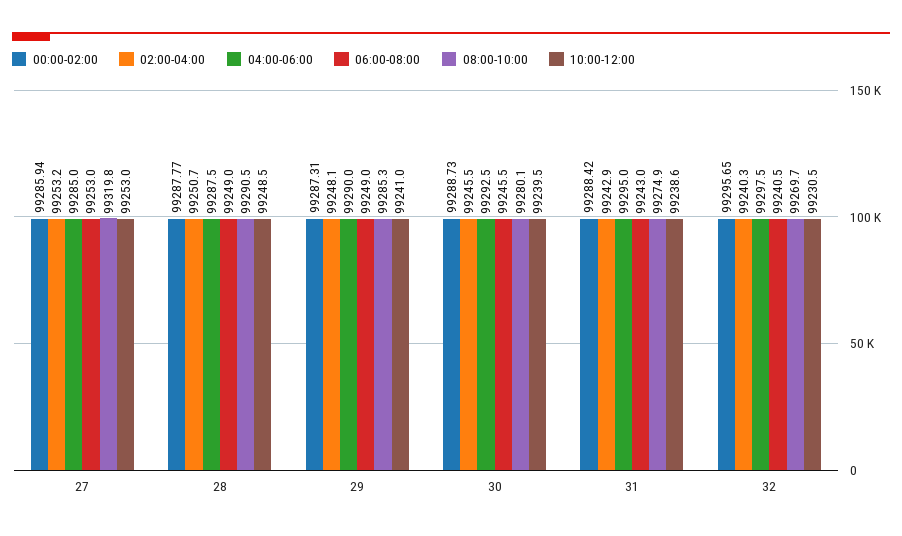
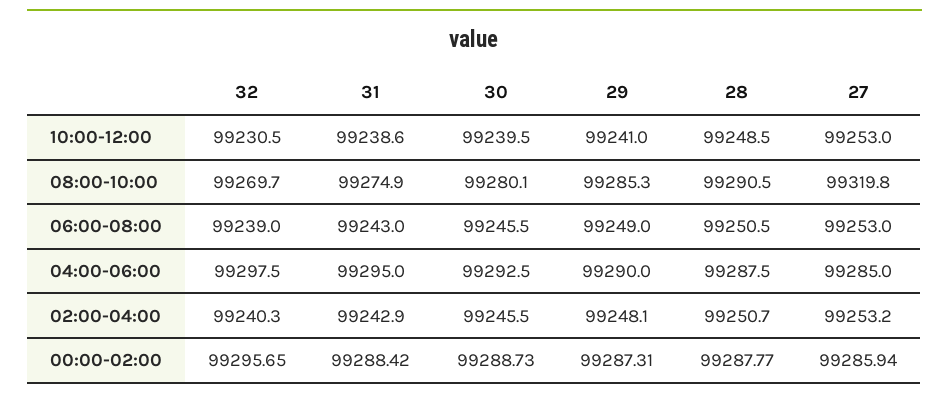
06:00-08:00, 28: 99249 -> 99250.5
06:00-08:00, 32: 99240.5 -> 99239

